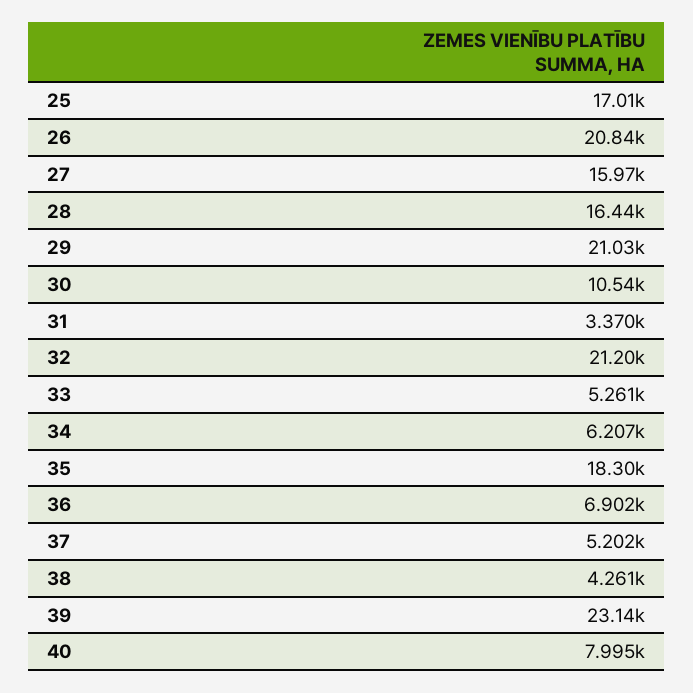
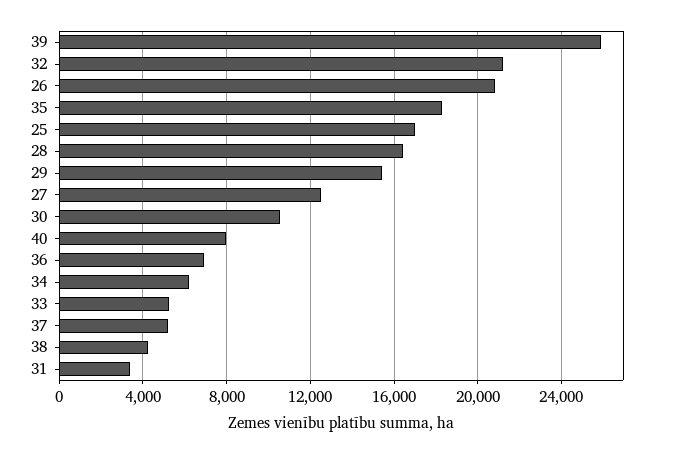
27: 15970 -> 12500
29: 21030 -> 15500
39: 23140 -> 26000

